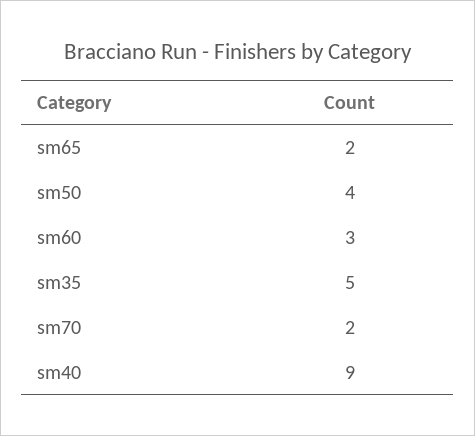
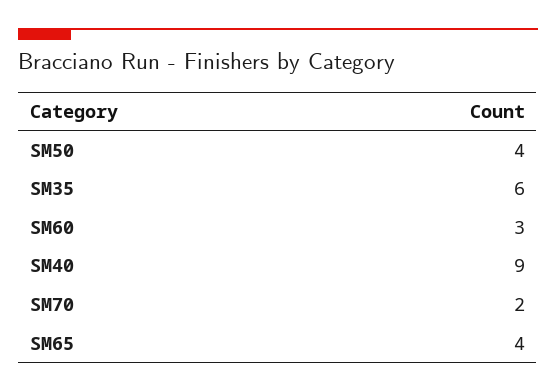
sm65: 2 -> 4
sm35: 5 -> 6

